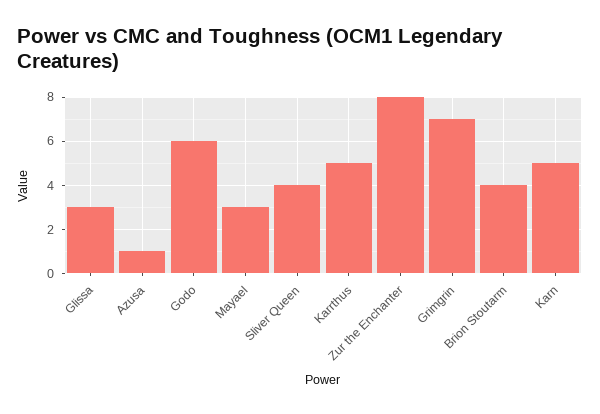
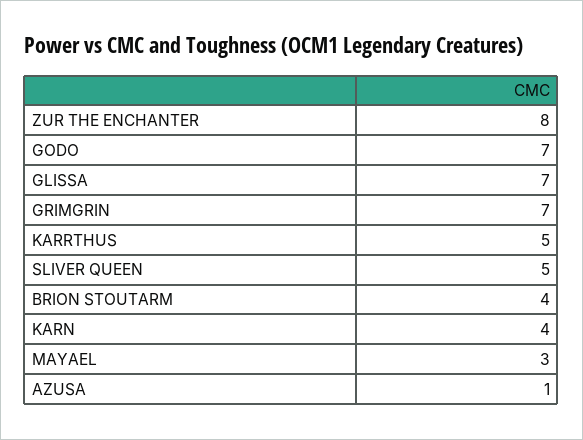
Glissa: 3 -> 7
Godo: 6 -> 7
Sliver Queen: 4 -> 5
Karn: 5 -> 4

